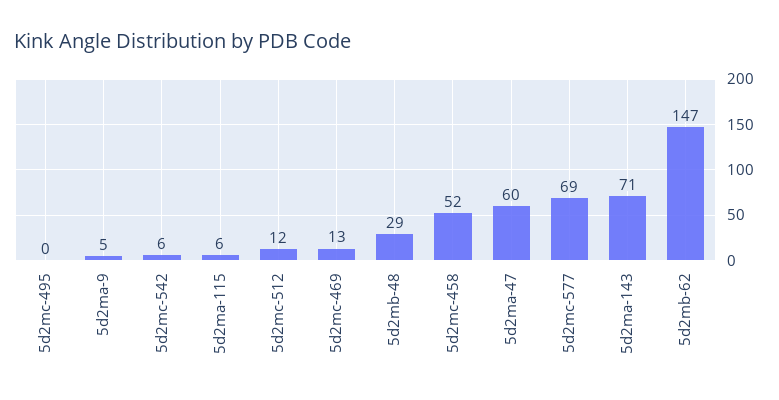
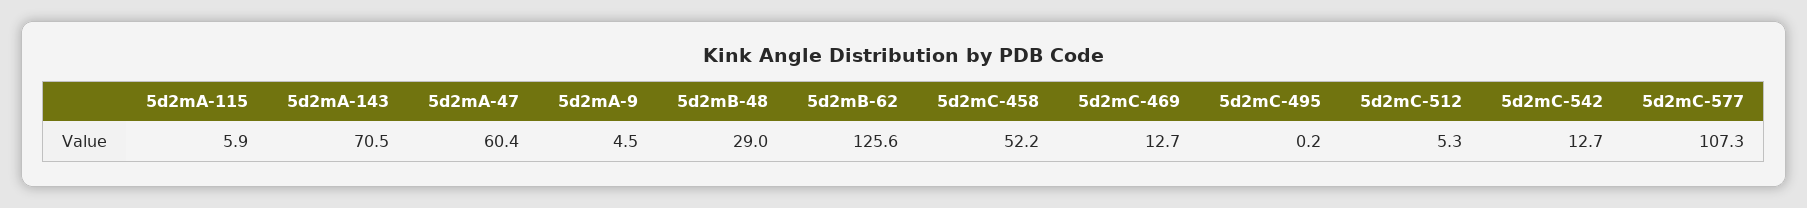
5d2mc-542: 6 -> 12.7
5d2mc-512: 12 -> 5.3
5d2mc-577: 69 -> 107.3
5d2mb-62: 147 -> 125.6

